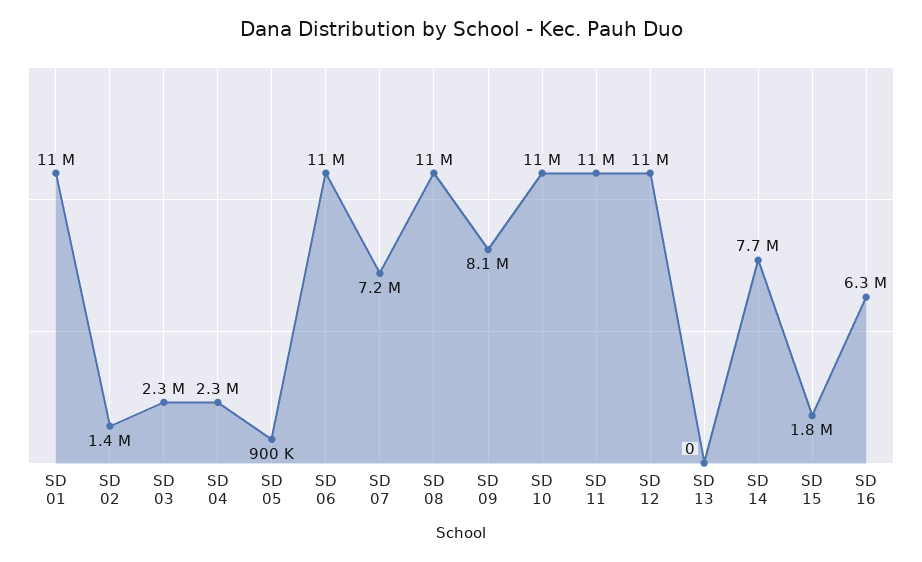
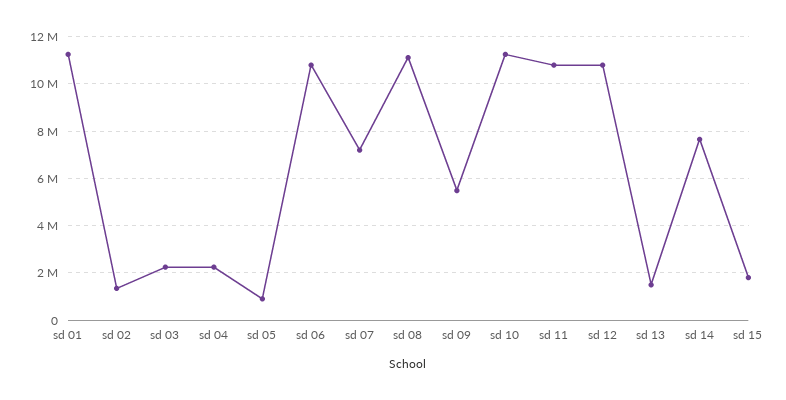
SD 09: 8100000 -> 5500000
SD 13: 0 -> 1500000
SD 16: 6300000 -> none

